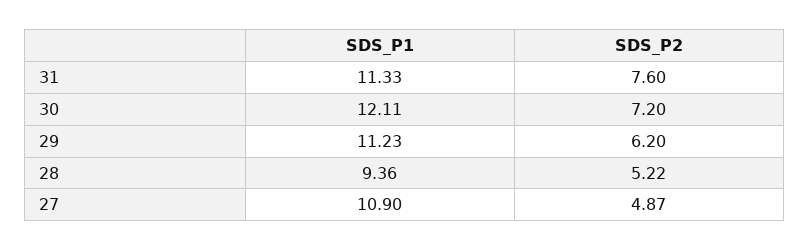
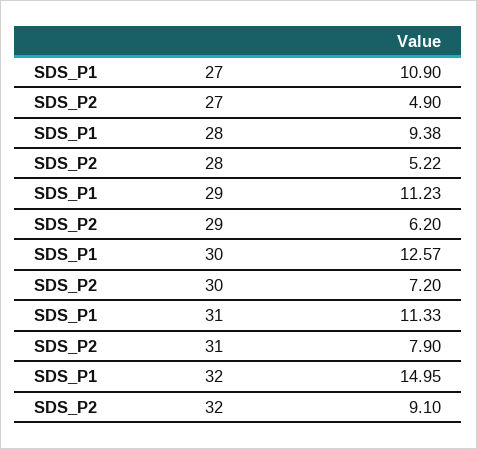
SDS_P2, 31: 7.6 -> 7.9
SDS_P1, 30: 12.11 -> 12.57
SDS_P1, 28: 9.36 -> 9.38
SDS_P2, 27: 4.87 -> 4.9
SDS_P1, 32: none -> 14.95
SDS_P2, 32: none -> 9.1

